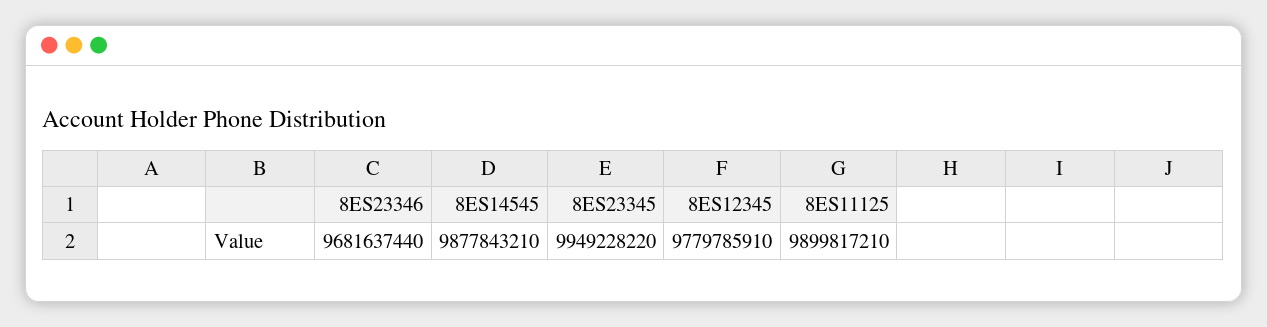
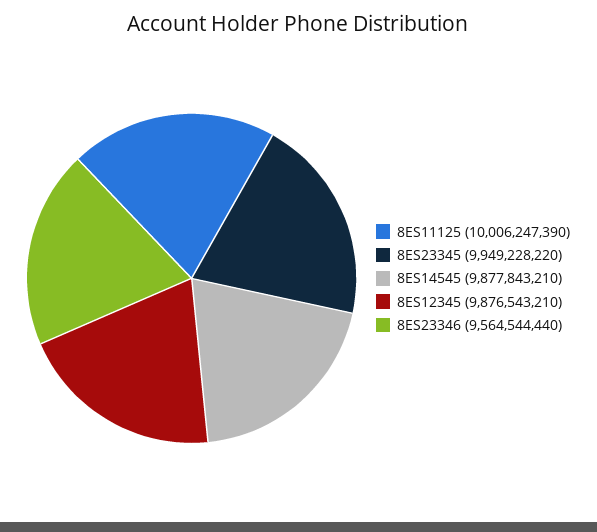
8ES23346: 9681637440 -> 9564544440
8ES12345: 9779785910 -> 9876543210
8ES11125: 9899817210 -> 10006247390

